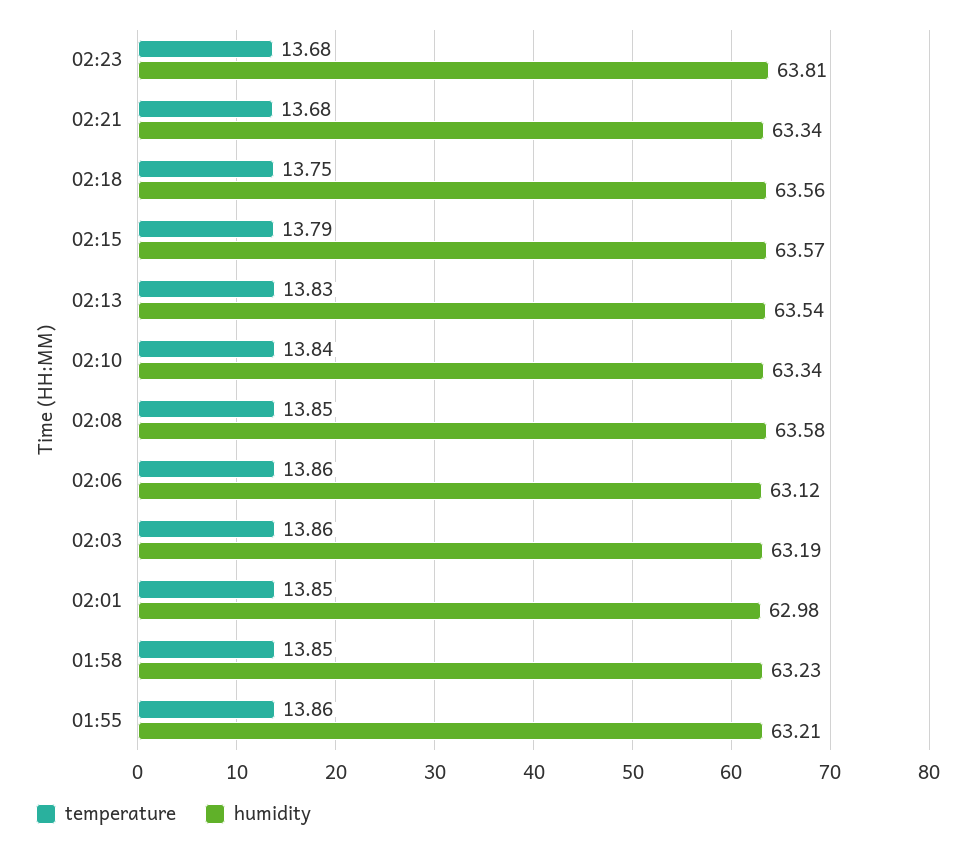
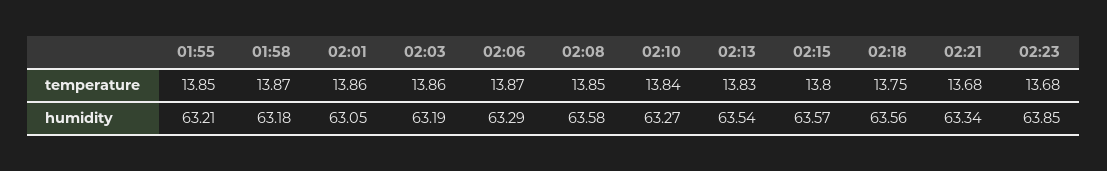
humidity, 02:23: 63.81 -> 63.85
temperature, 02:15: 13.79 -> 13.8
humidity, 02:10: 63.34 -> 63.27
temperature, 02:06: 13.86 -> 13.87
humidity, 02:06: 63.12 -> 63.29
temperature, 02:01: 13.85 -> 13.86
humidity, 02:01: 62.98 -> 63.05
temperature, 01:58: 13.85 -> 13.87
humidity, 01:58: 63.23 -> 63.18
temperature, 01:55: 13.86 -> 13.85

